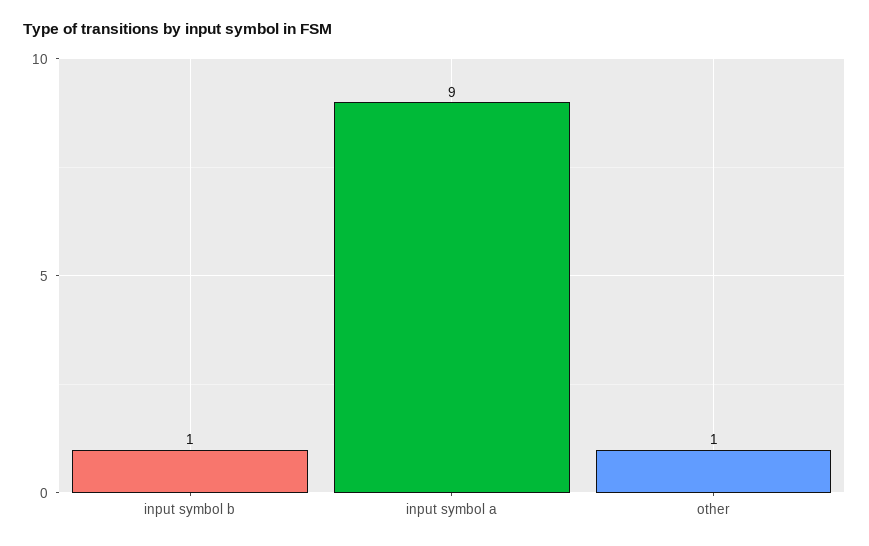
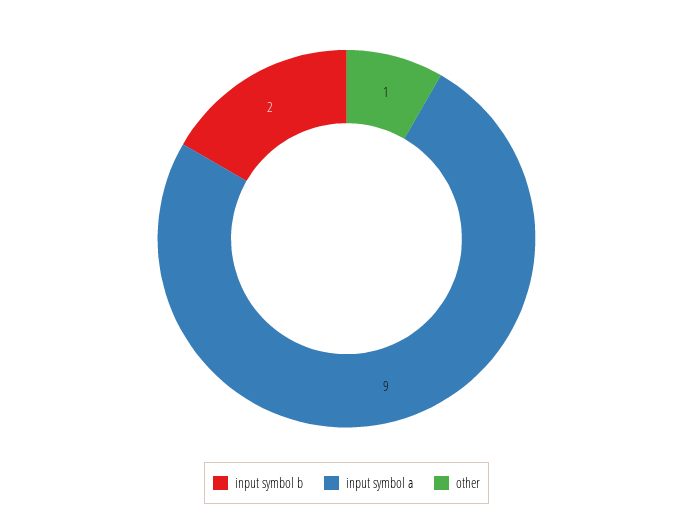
input symbol b: 1 -> 2

